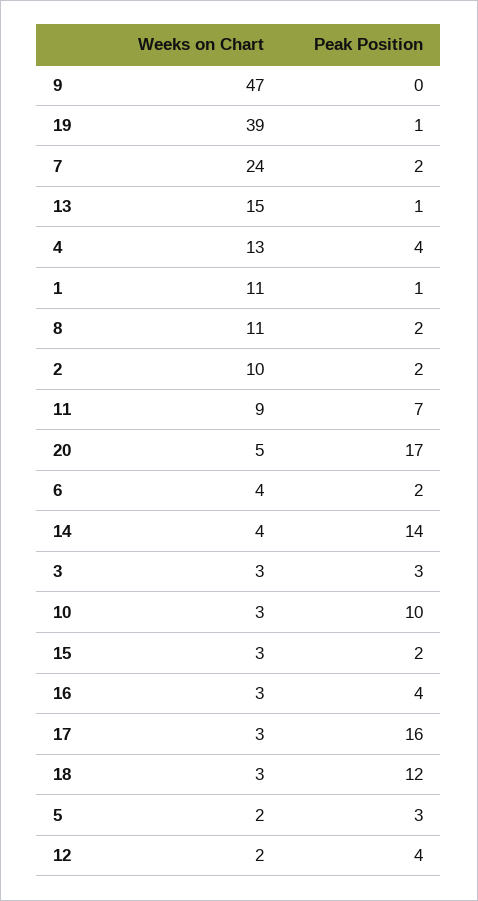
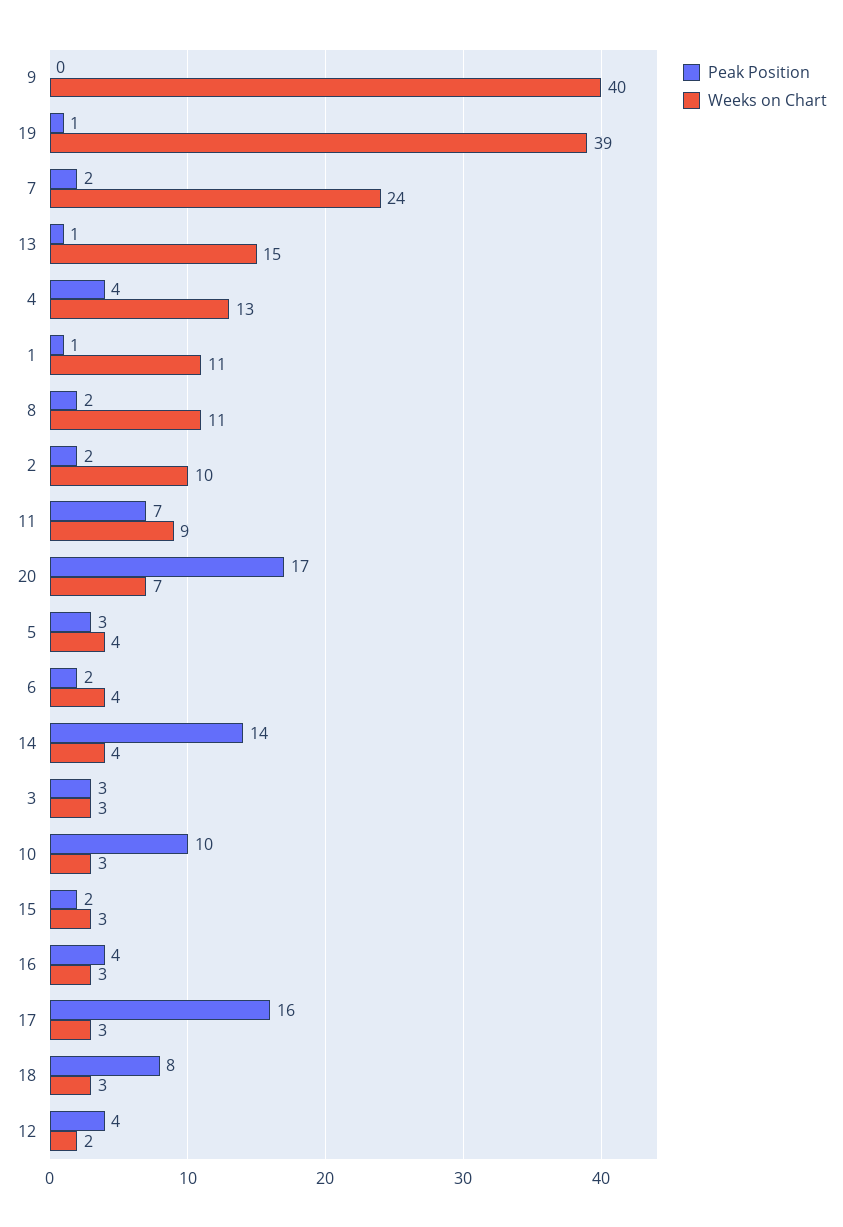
Weeks on Chart, 9: 47 -> 40
Weeks on Chart, 20: 5 -> 7
Peak Position, 18: 12 -> 8
Weeks on Chart, 5: 2 -> 4

